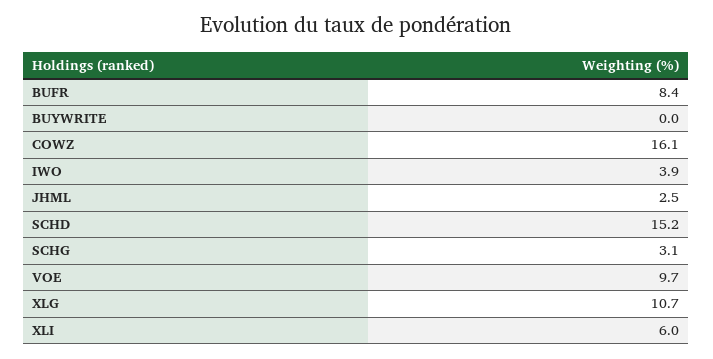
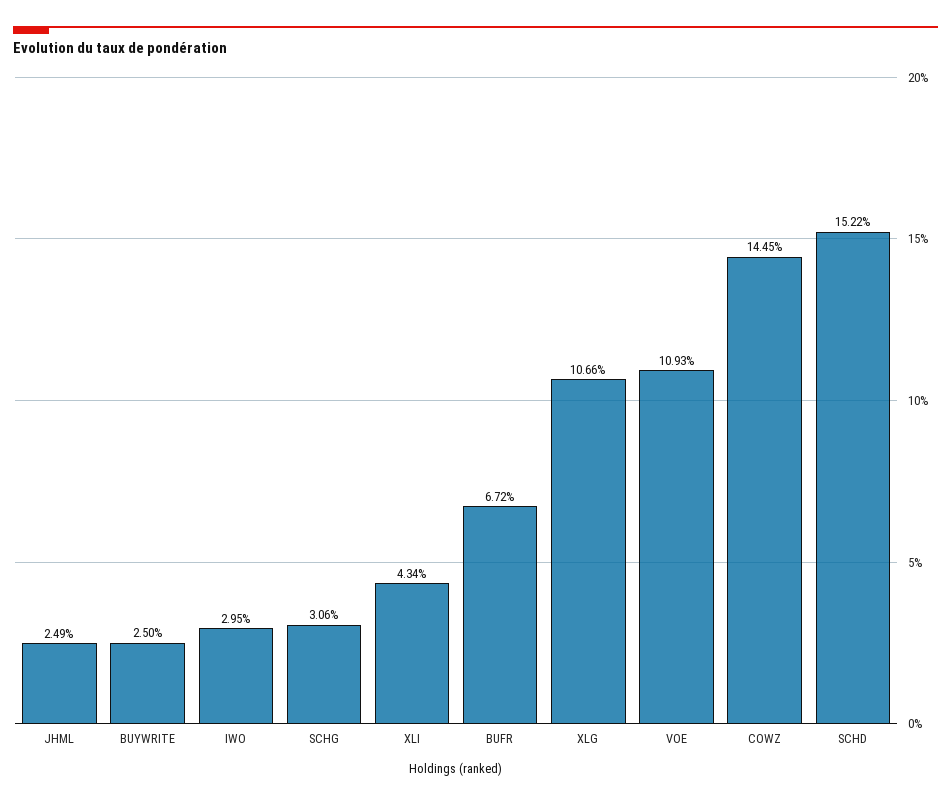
BUFR: 8.4 -> 6.72
BUYWRITE: 0 -> 2.5
COWZ: 16.1 -> 14.45
IWO: 3.9 -> 2.95
VOE: 9.7 -> 10.93
XLI: 6 -> 4.34

